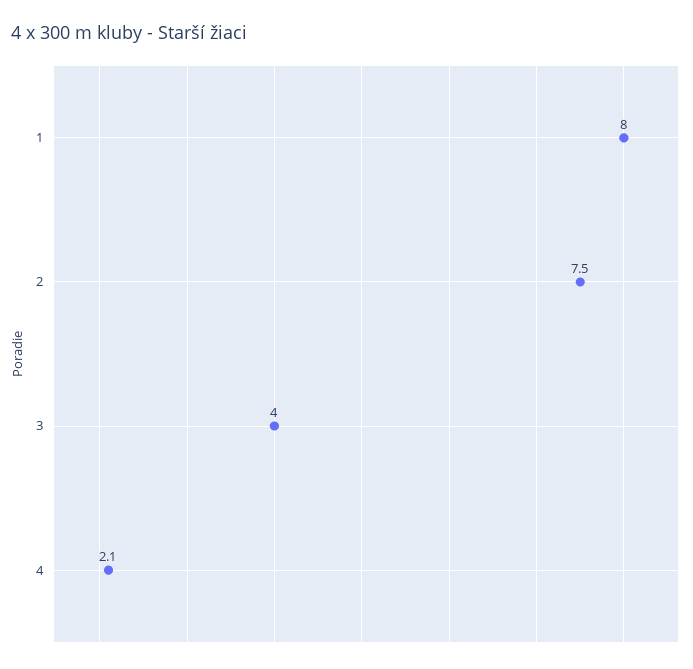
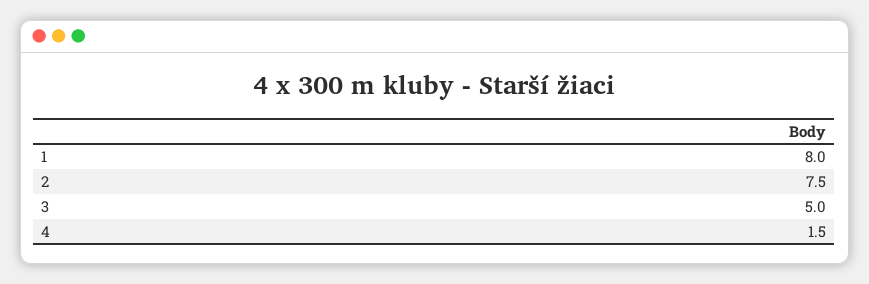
3: 4 -> 5
4: 2.1 -> 1.5

